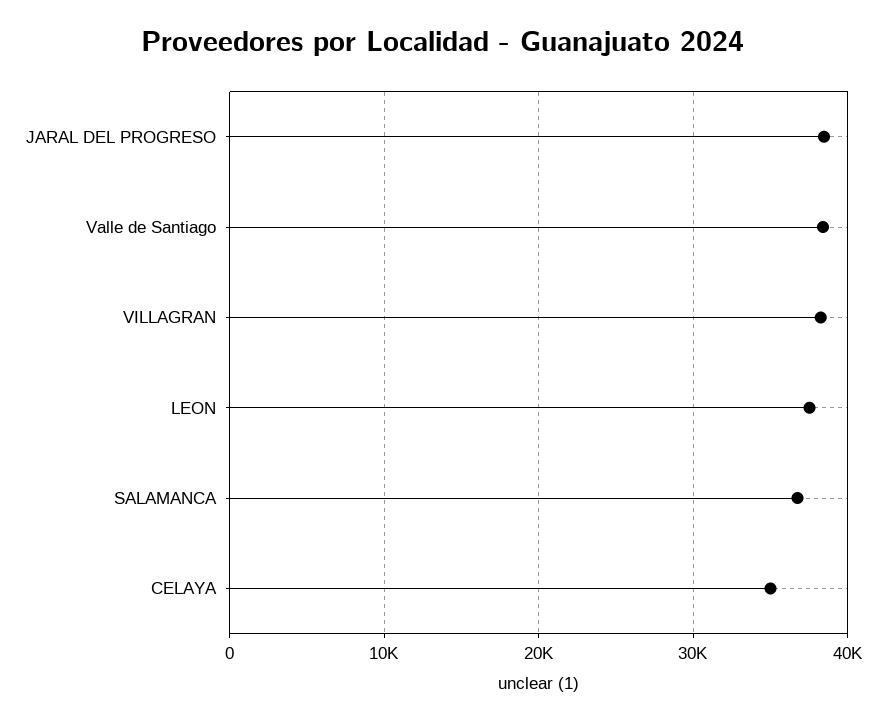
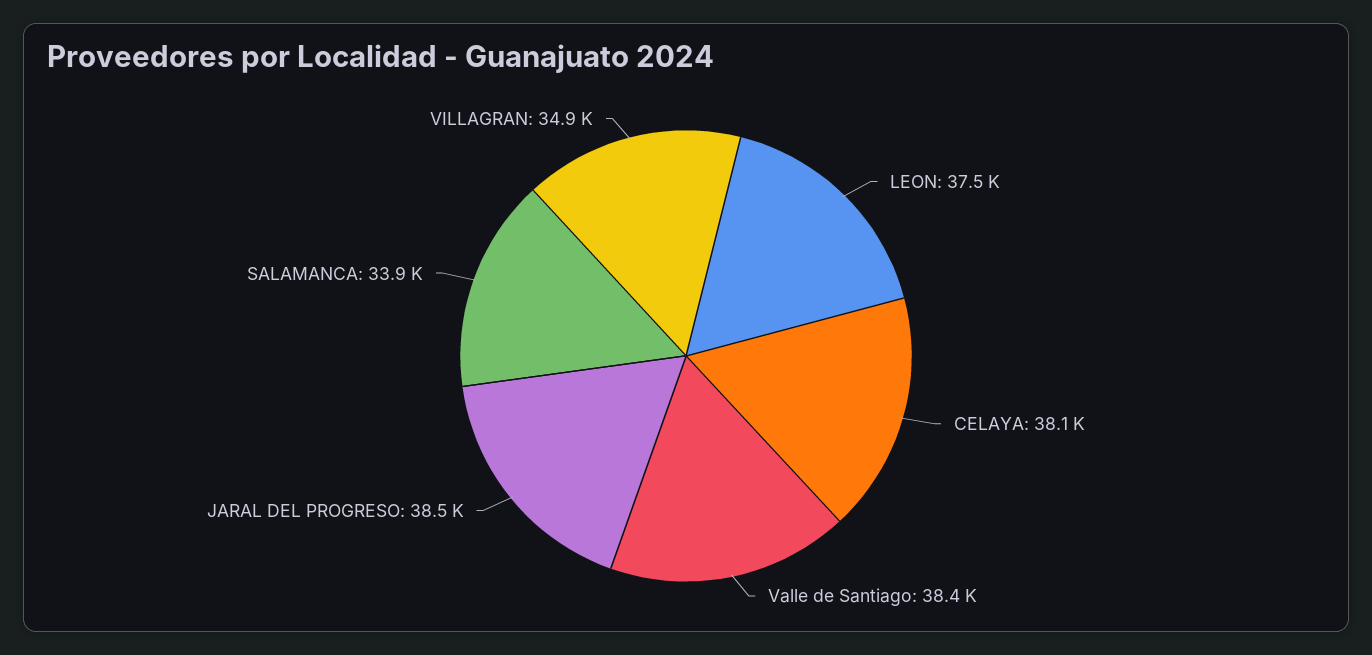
VILLAGRAN: 38000 -> 34900
SALAMANCA: 37000 -> 33900
CELAYA: 35000 -> 38100

